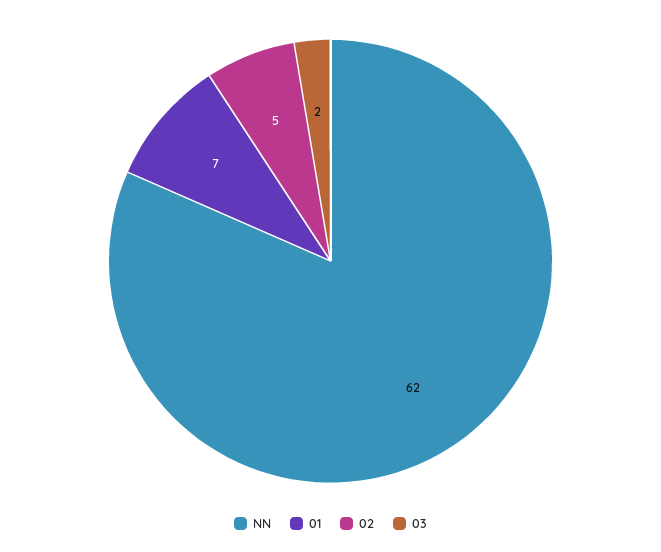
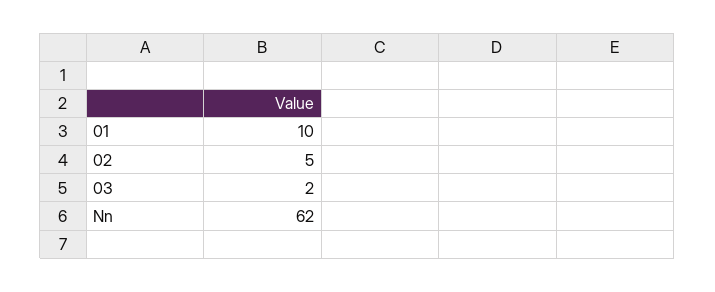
01: 7 -> 10

